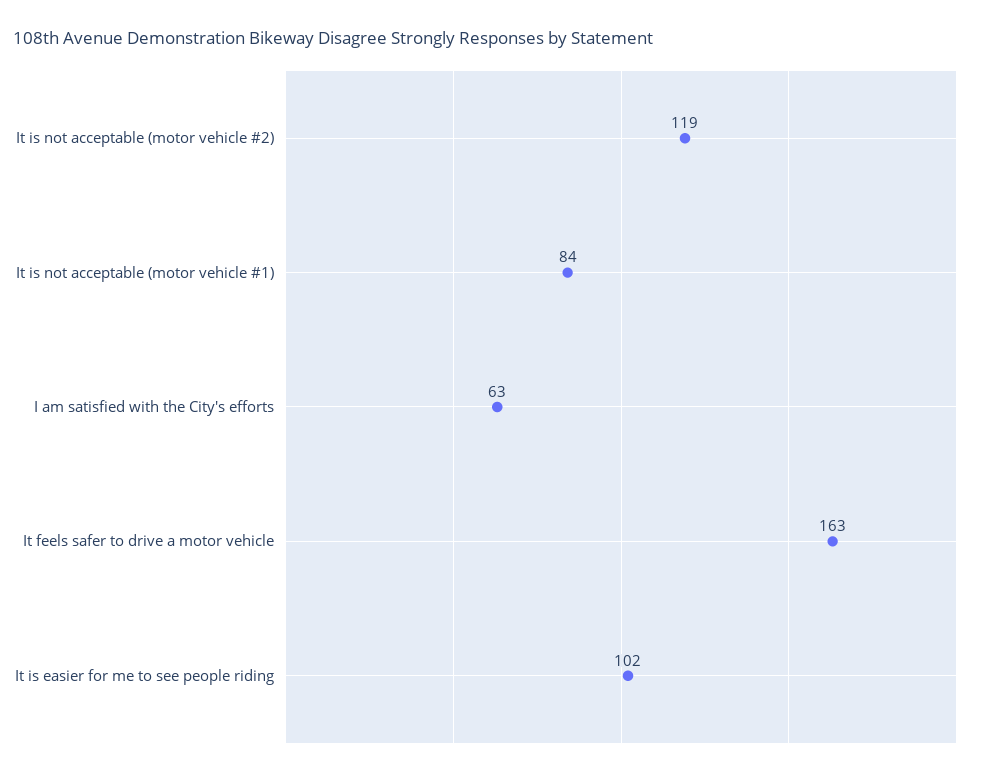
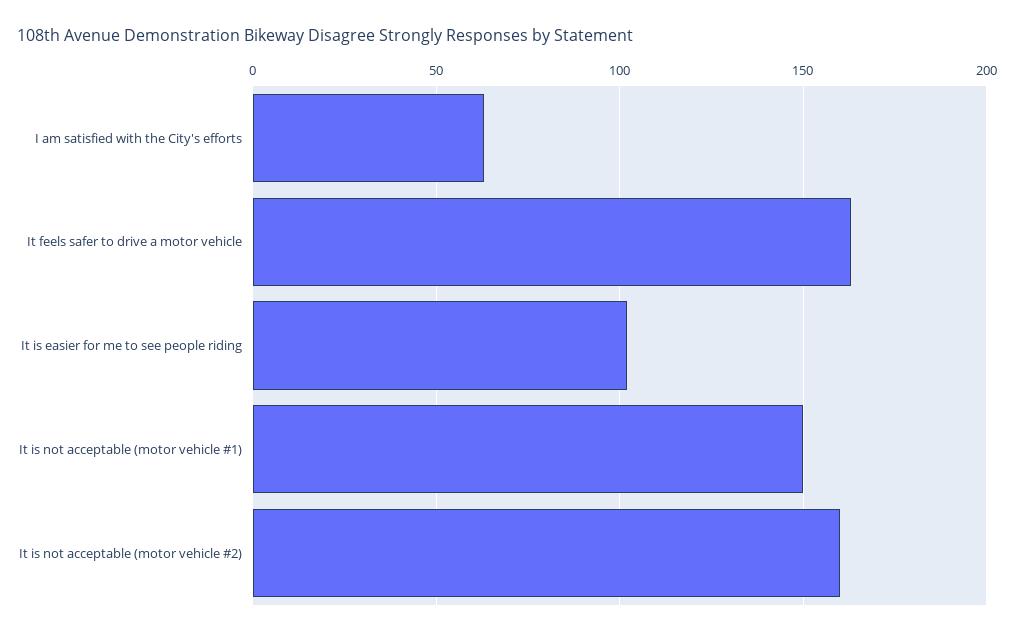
It is not acceptable (motor vehicle #2): 119 -> 160
It is not acceptable (motor vehicle #1): 84 -> 150

